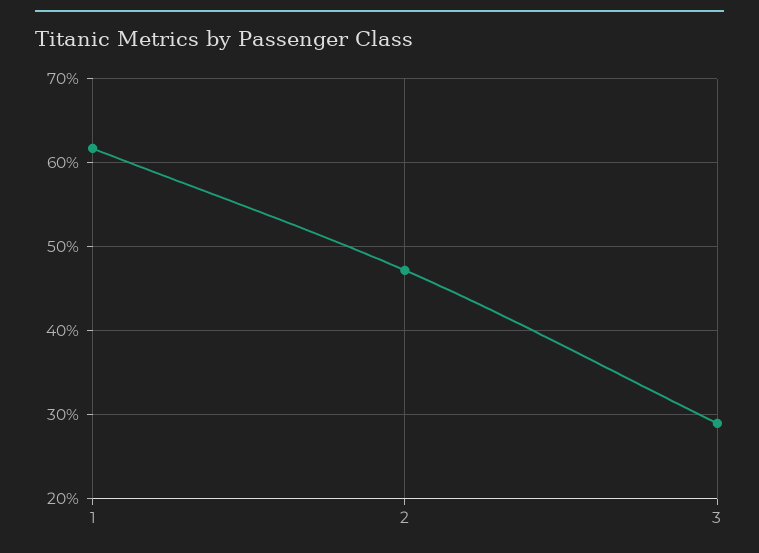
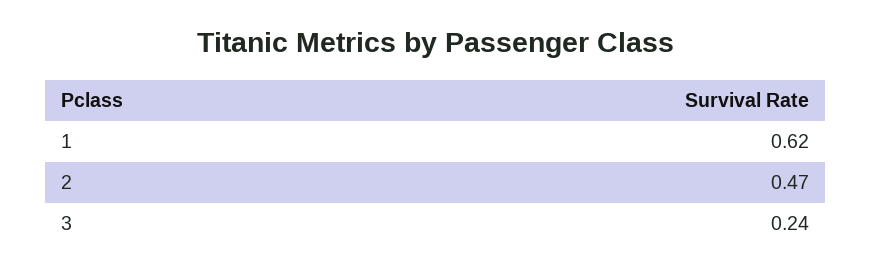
3: 0.29 -> 0.24

